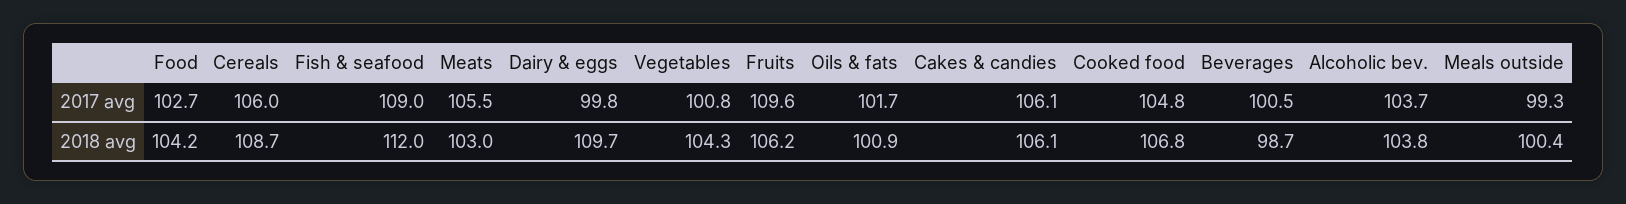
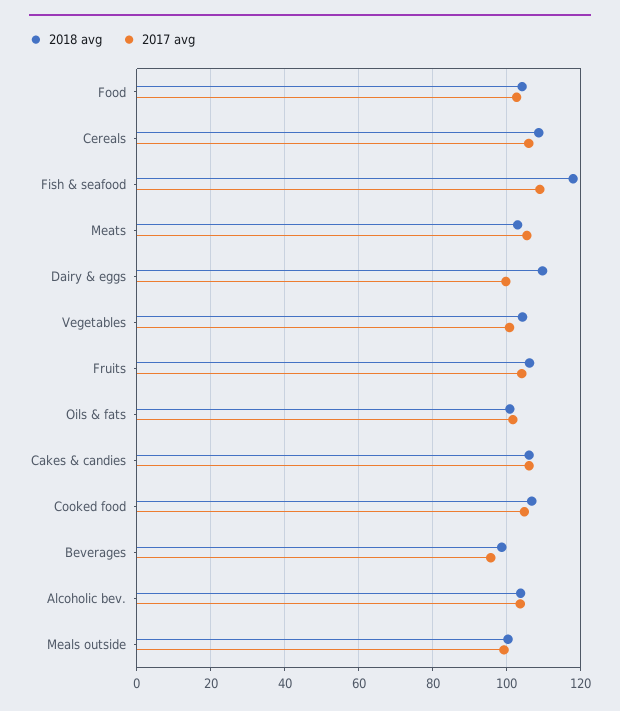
2017 avg, Fruits: 109.6 -> 104
2017 avg, Beverages: 100.5 -> 96
2018 avg, Fish & seafood: 112 -> 118

